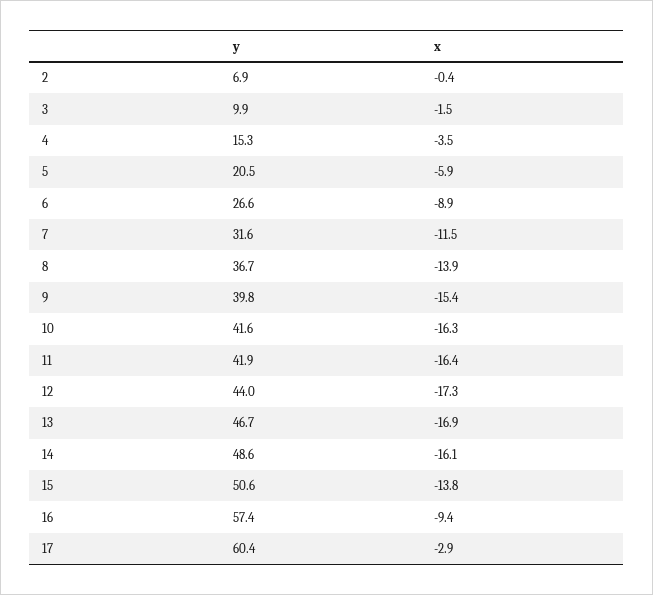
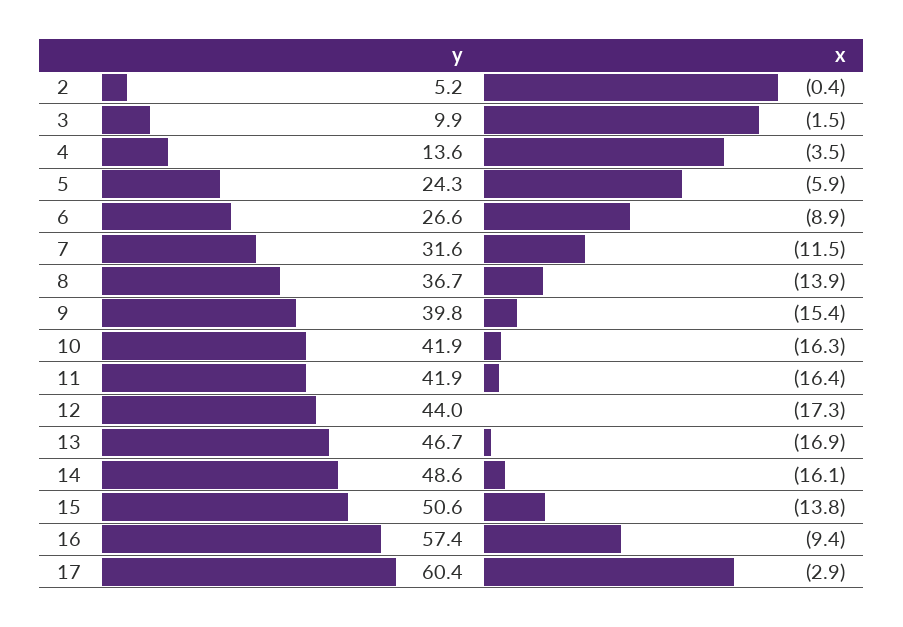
y, 2: 6.9 -> 5.2
y, 4: 15.3 -> 13.6
y, 5: 20.5 -> 24.3
y, 10: 41.6 -> 41.9

